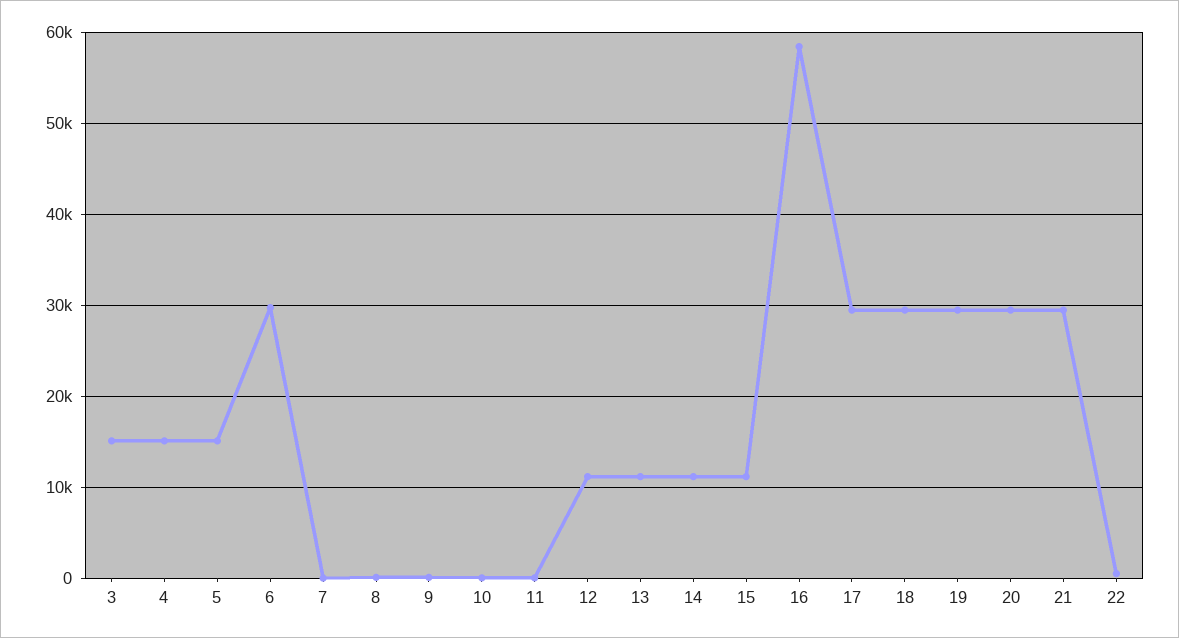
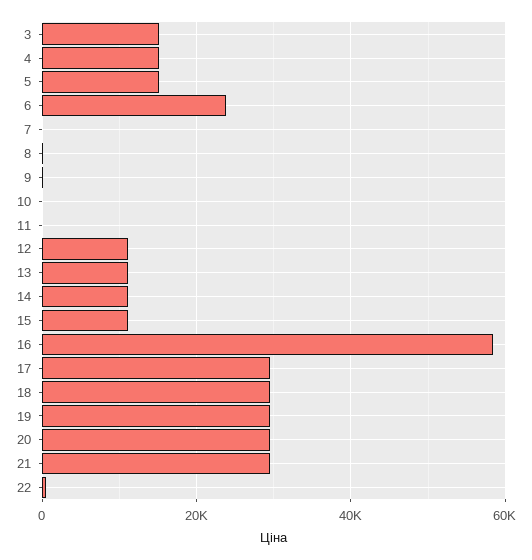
6: 30000 -> 24000

